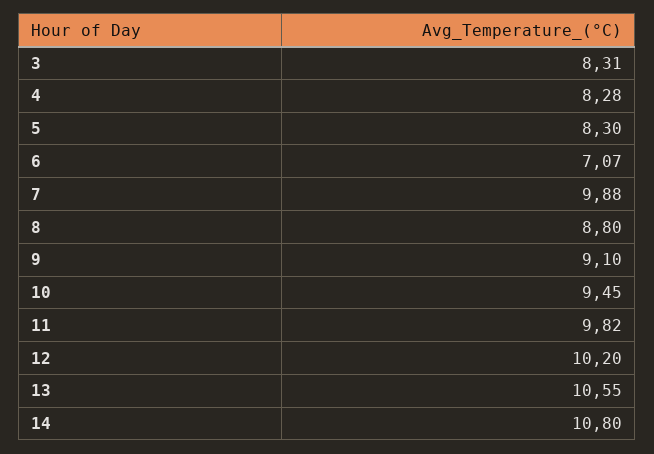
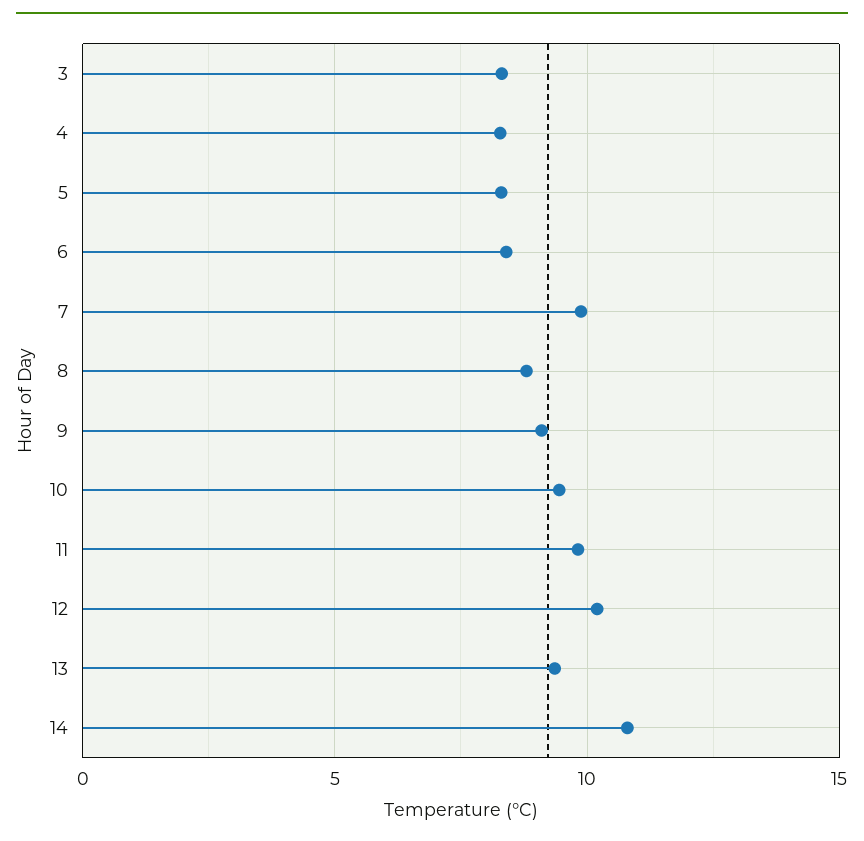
6: 7.07 -> 8.5
13: 10.55 -> 9.5

